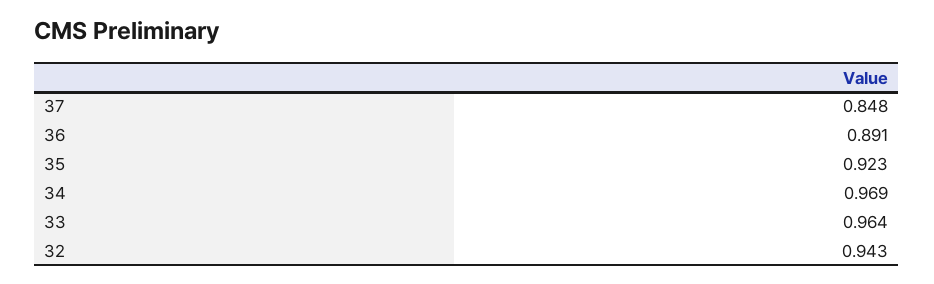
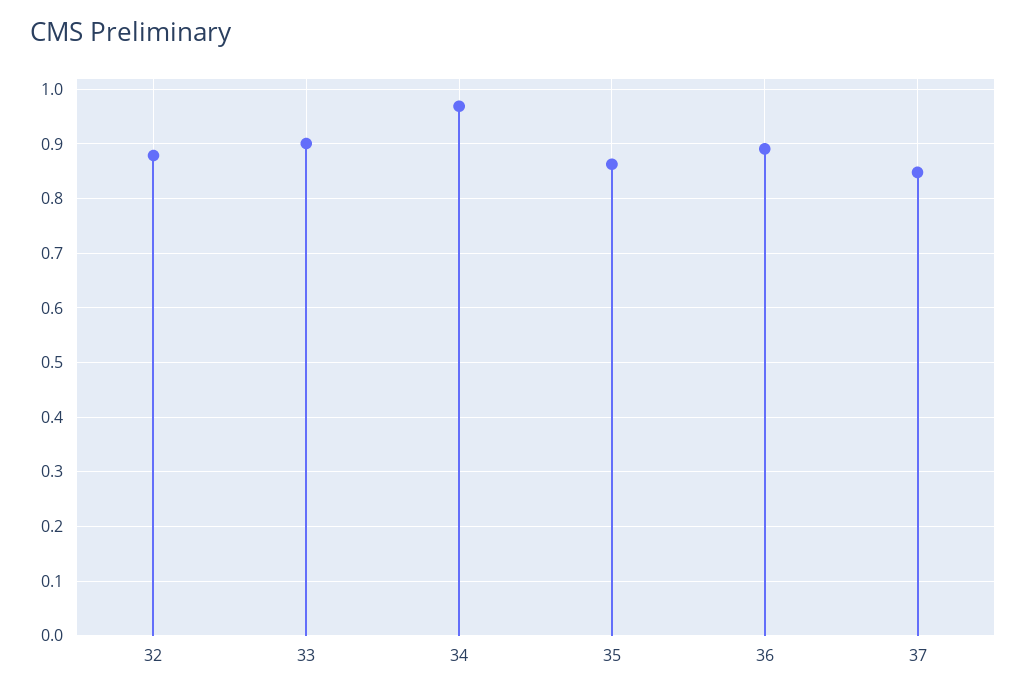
35: 0.923 -> 0.86
33: 0.964 -> 0.9
32: 0.943 -> 0.88

